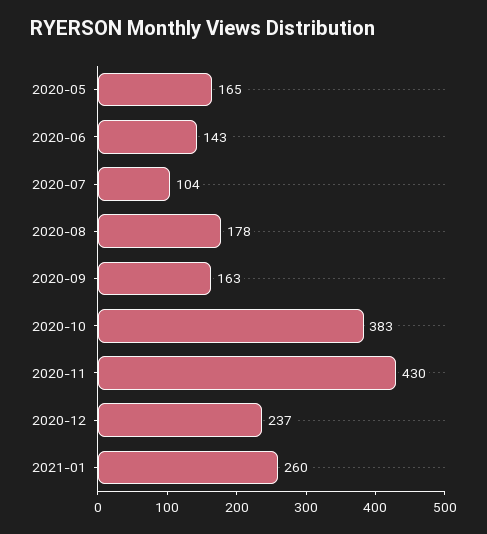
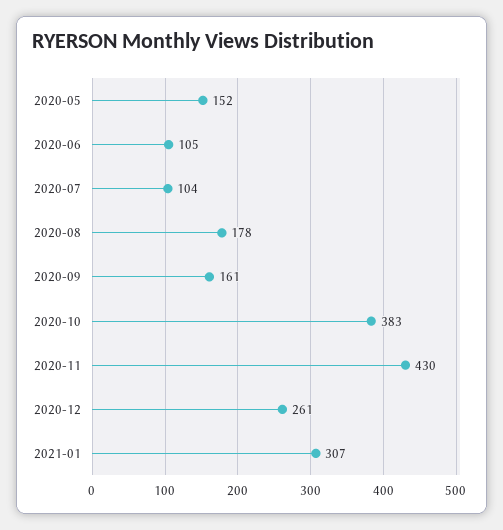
2020-05: 165 -> 152
2020-06: 143 -> 105
2020-09: 163 -> 161
2020-12: 237 -> 261
2021-01: 260 -> 307

